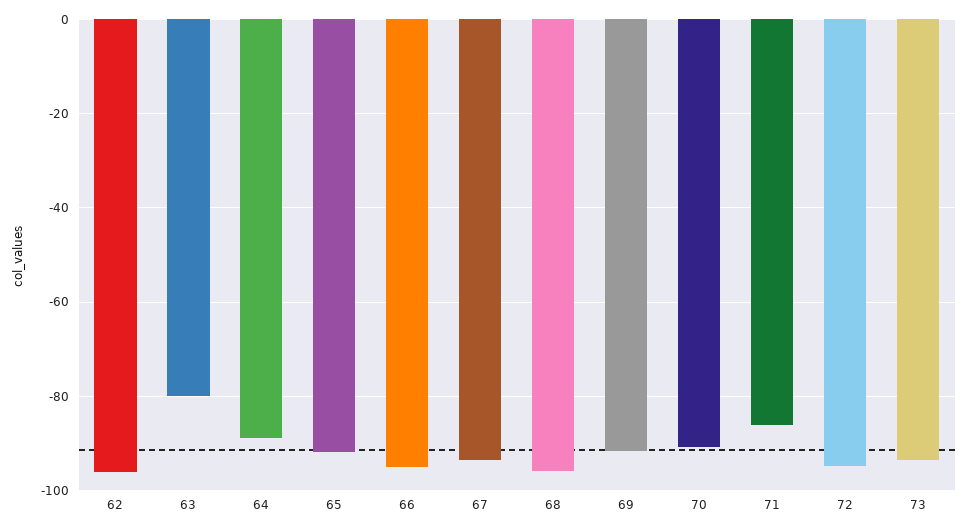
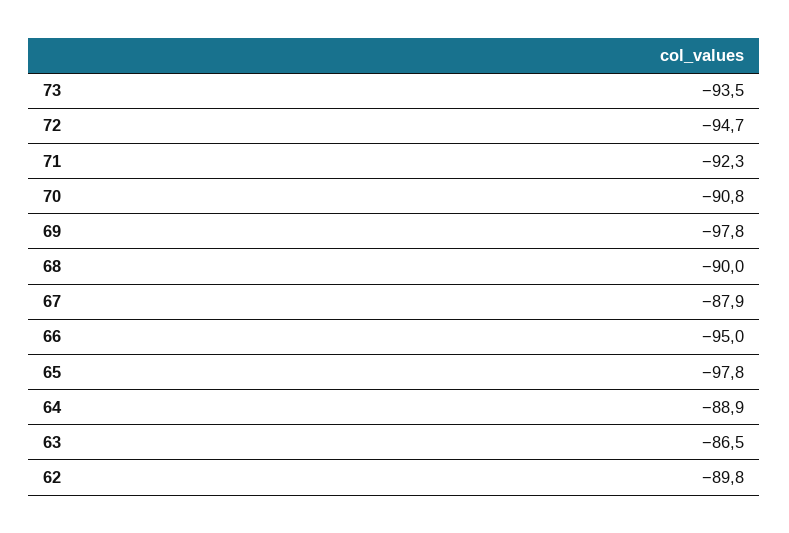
62: -96 -> -89.8
63: -80 -> -86.5
65: -92 -> -97.8
67: -94 -> -87.9
68: -96 -> -90
69: -92 -> -97.8
71: -86 -> -92.3

